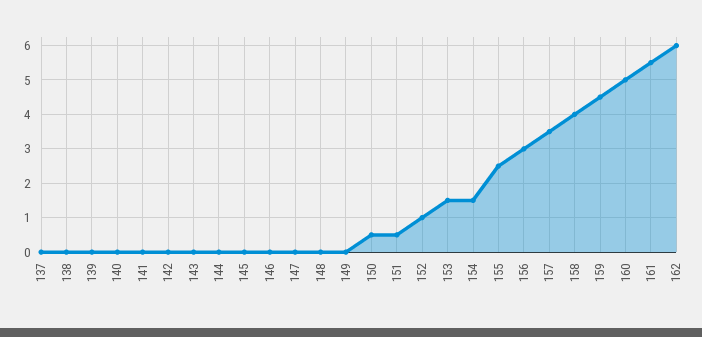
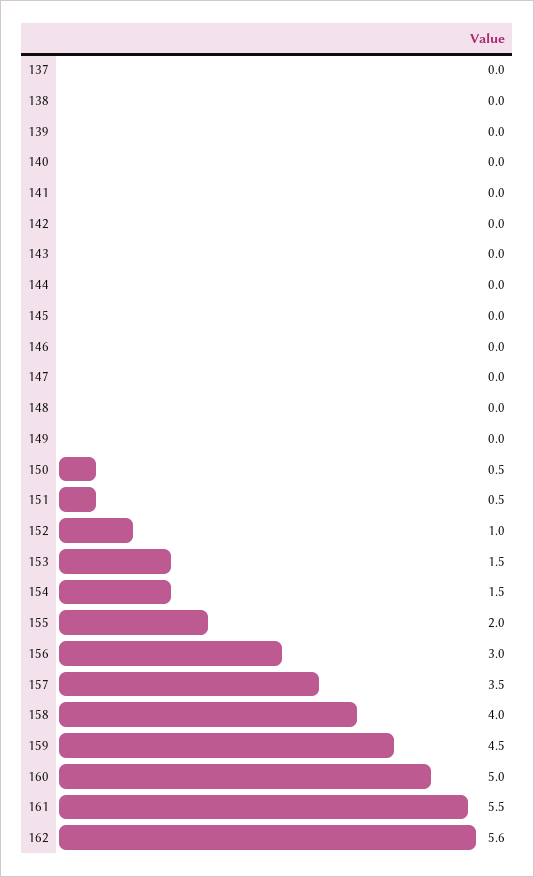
155: 2.5 -> 2
162: 6 -> 5.6

